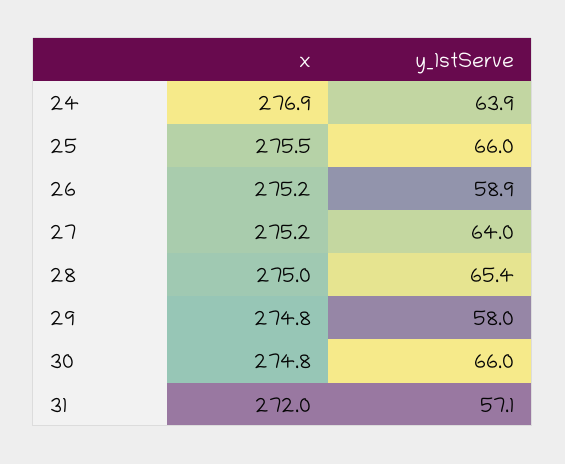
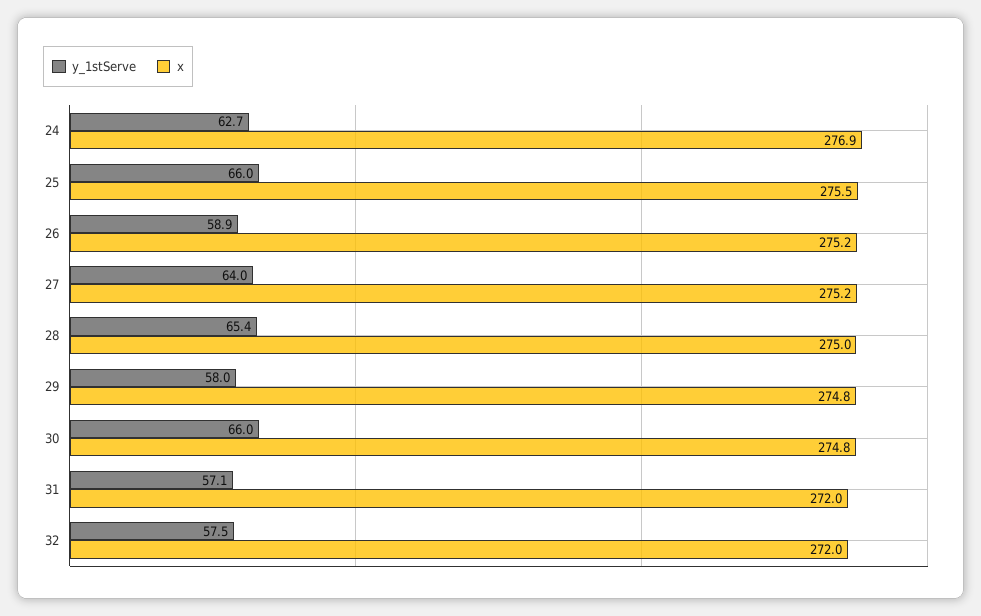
y_1stServe, 24: 63.9 -> 62.7
y_1stServe, 32: none -> 57.5
x, 32: none -> 272

